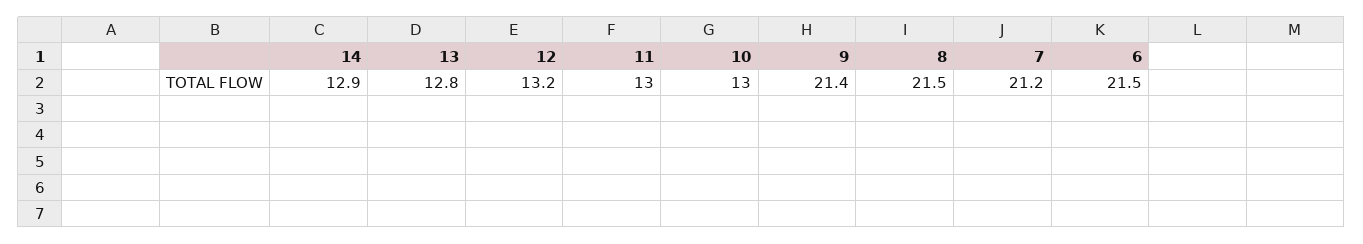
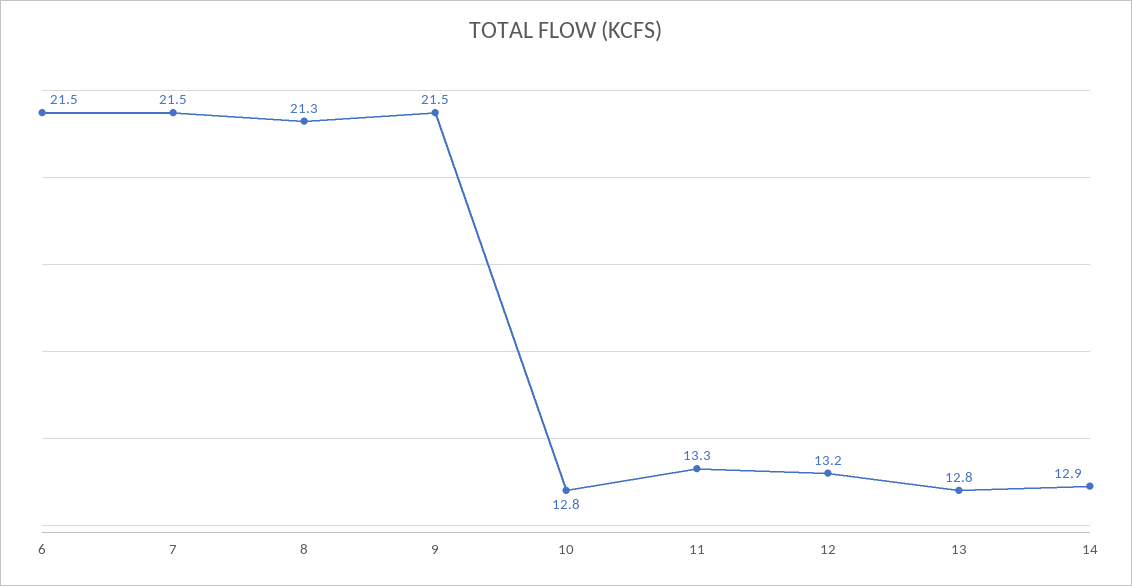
11: 13 -> 13.3
10: 13 -> 12.8
9: 21.4 -> 21.5
8: 21.5 -> 21.3
7: 21.2 -> 21.5

